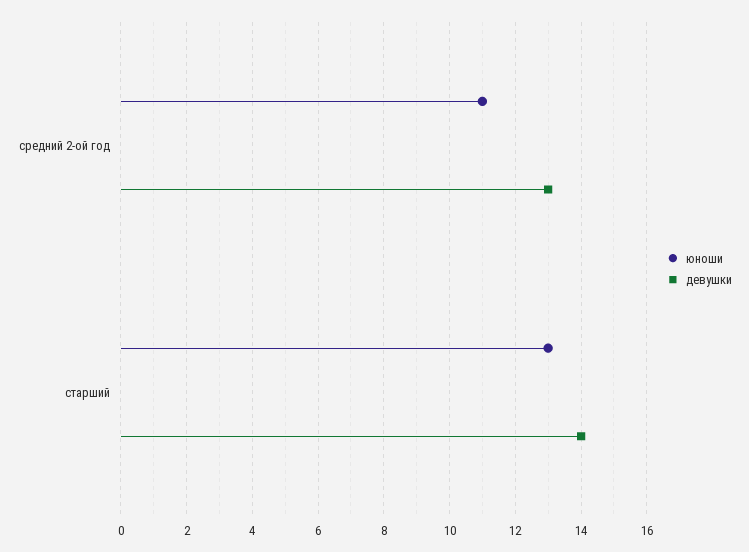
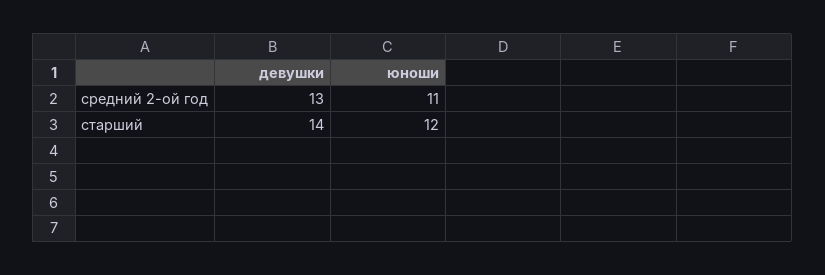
юноши, старший: 13 -> 12

